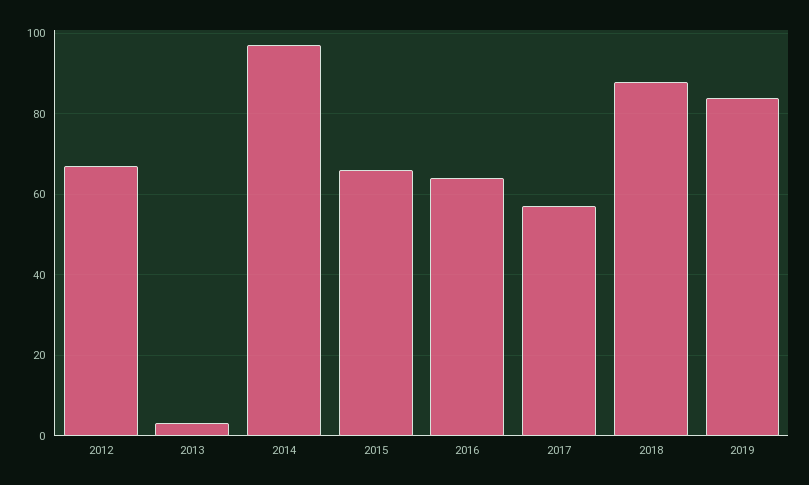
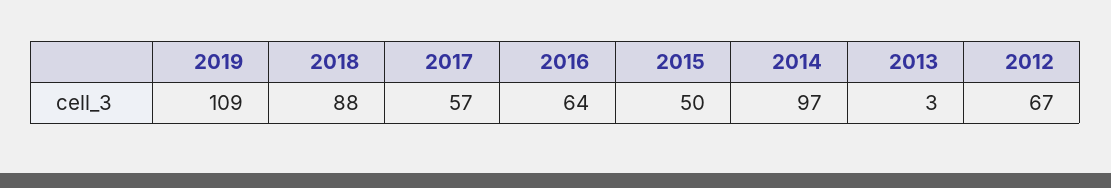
2015: 65 -> 50
2019: 85 -> 109

